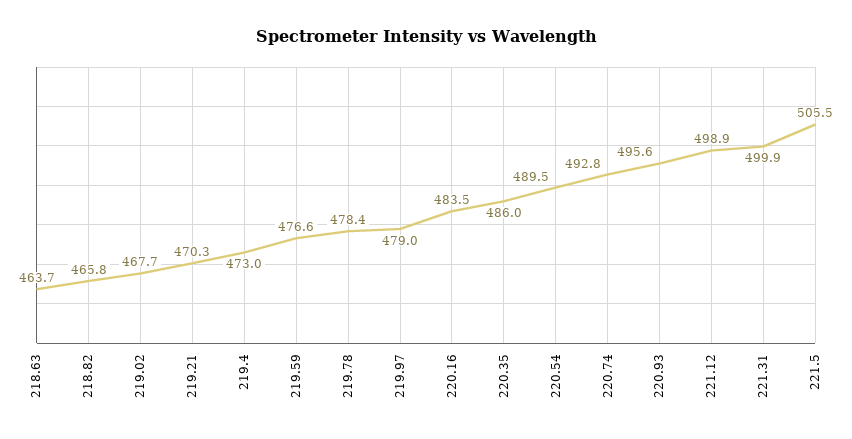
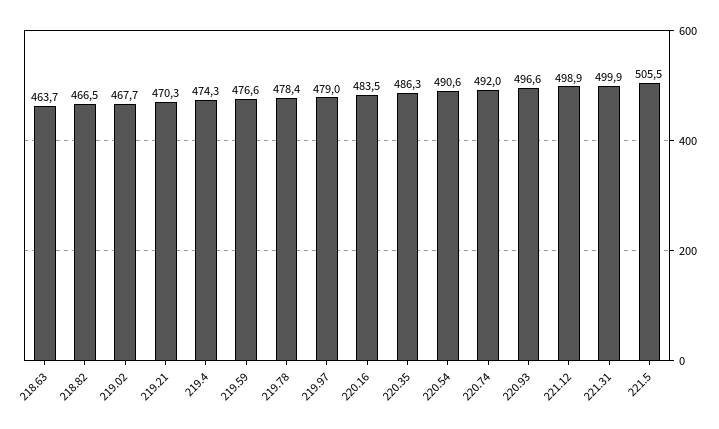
218.82: 465.8 -> 466.5
219.4: 473 -> 474.3
220.35: 486 -> 486.3
220.54: 489.5 -> 490.6
220.74: 492.8 -> 492
220.93: 495.6 -> 496.6

